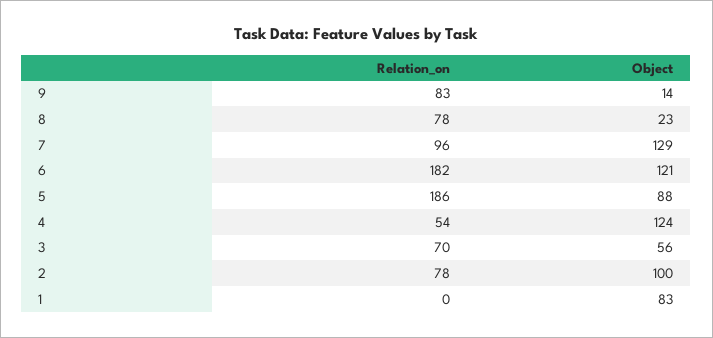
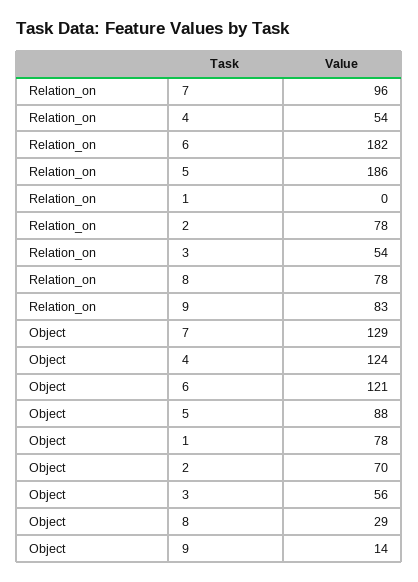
Object, 8: 23 -> 29
Relation_on, 3: 70 -> 54
Object, 2: 100 -> 70
Object, 1: 83 -> 78

